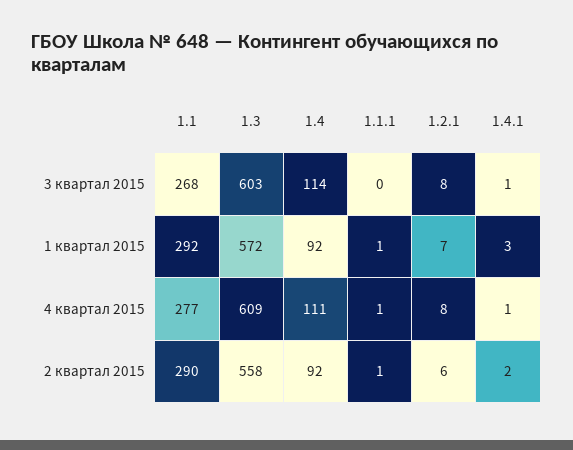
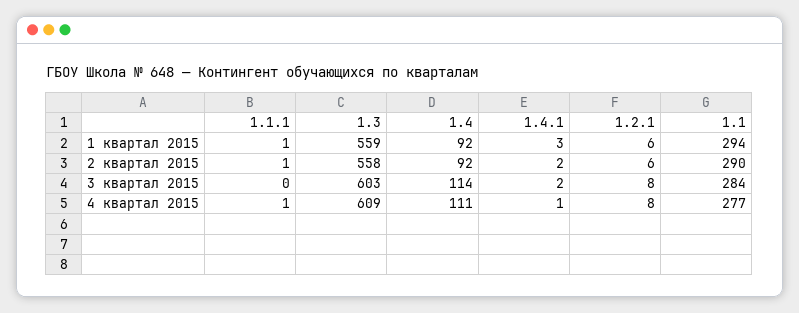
1.1, 3 квартал 2015: 268 -> 284
1.4.1, 3 квартал 2015: 1 -> 2
1.1, 1 квартал 2015: 292 -> 294
1.3, 1 квартал 2015: 572 -> 559
1.2.1, 1 квартал 2015: 7 -> 6

